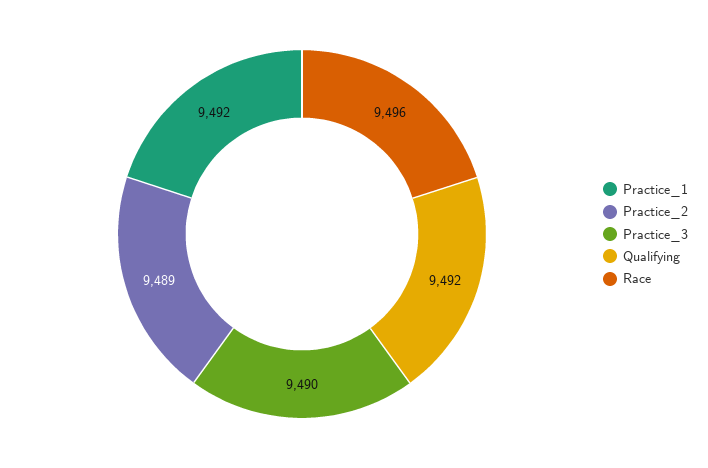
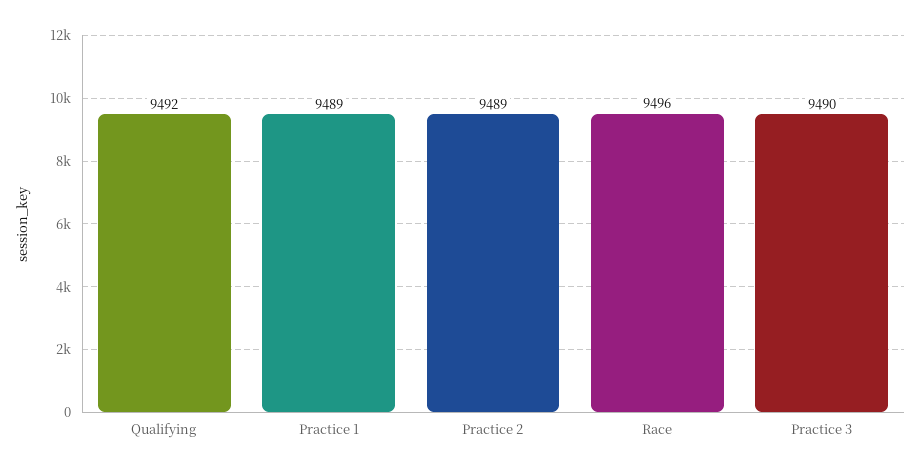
Practice_1: 9492 -> 9489

